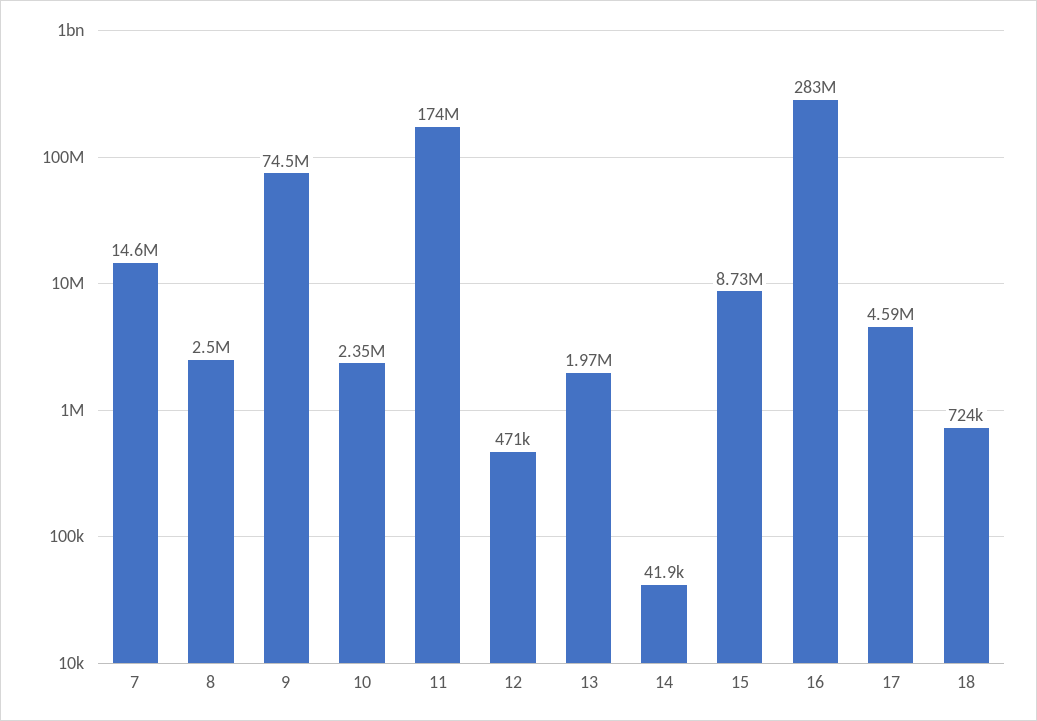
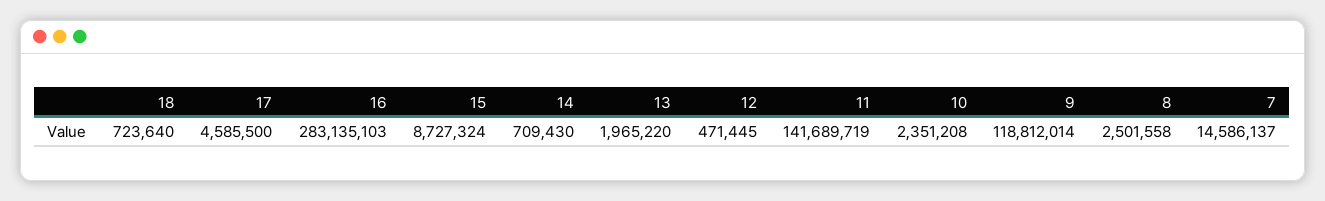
9: 74500000 -> 118812014
11: 174000000 -> 141689719
14: 41900 -> 709430

